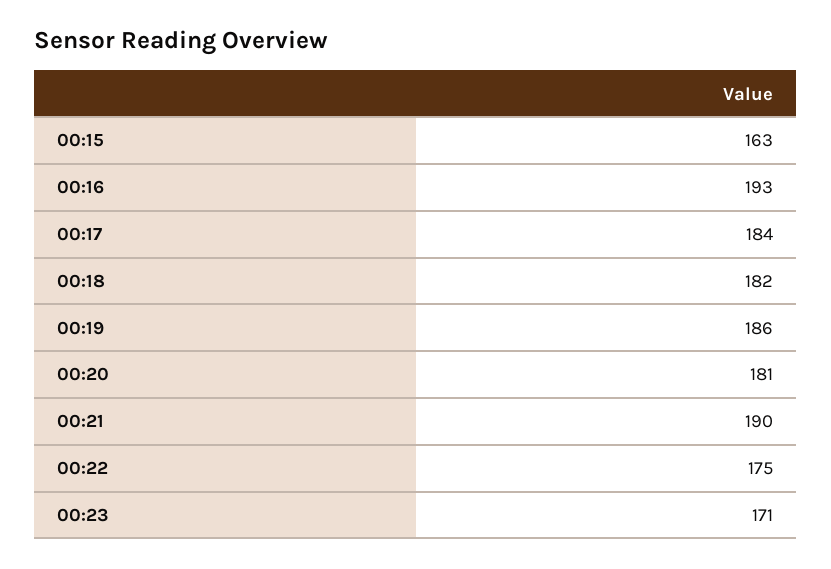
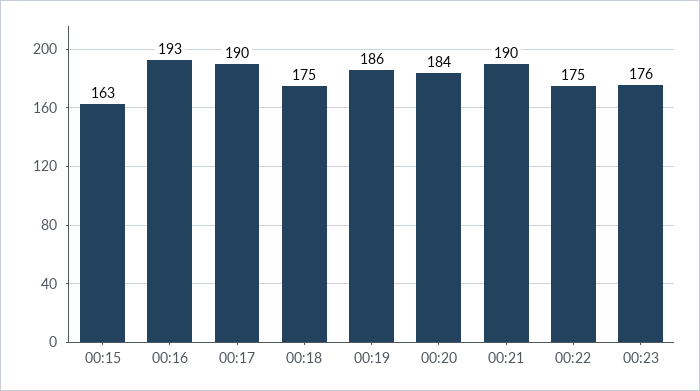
00:17: 184 -> 190
00:18: 182 -> 175
00:20: 181 -> 184
00:23: 171 -> 176

